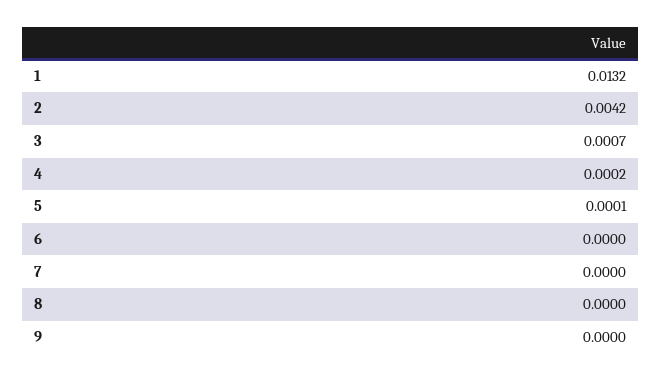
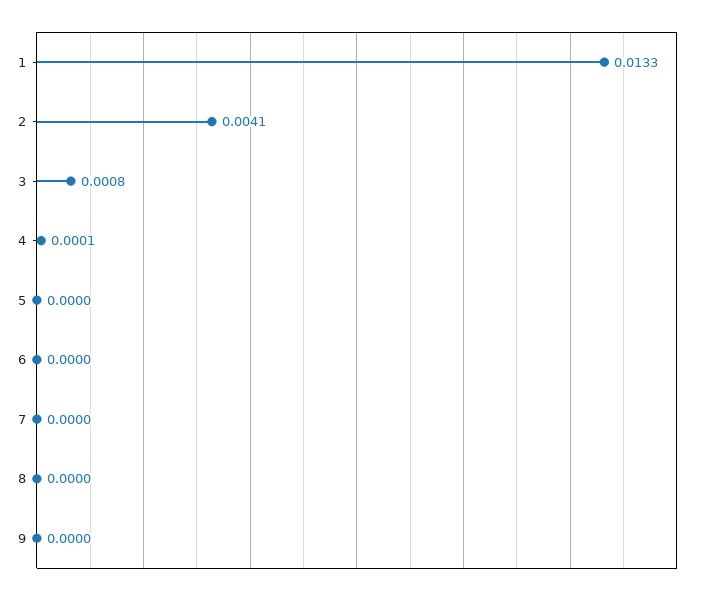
1: 0.0132 -> 0.0133
2: 0.0042 -> 0.0041
3: 0.0007 -> 0.0008
4: 0.0002 -> 0.0001
5: 0.0001 -> 0

